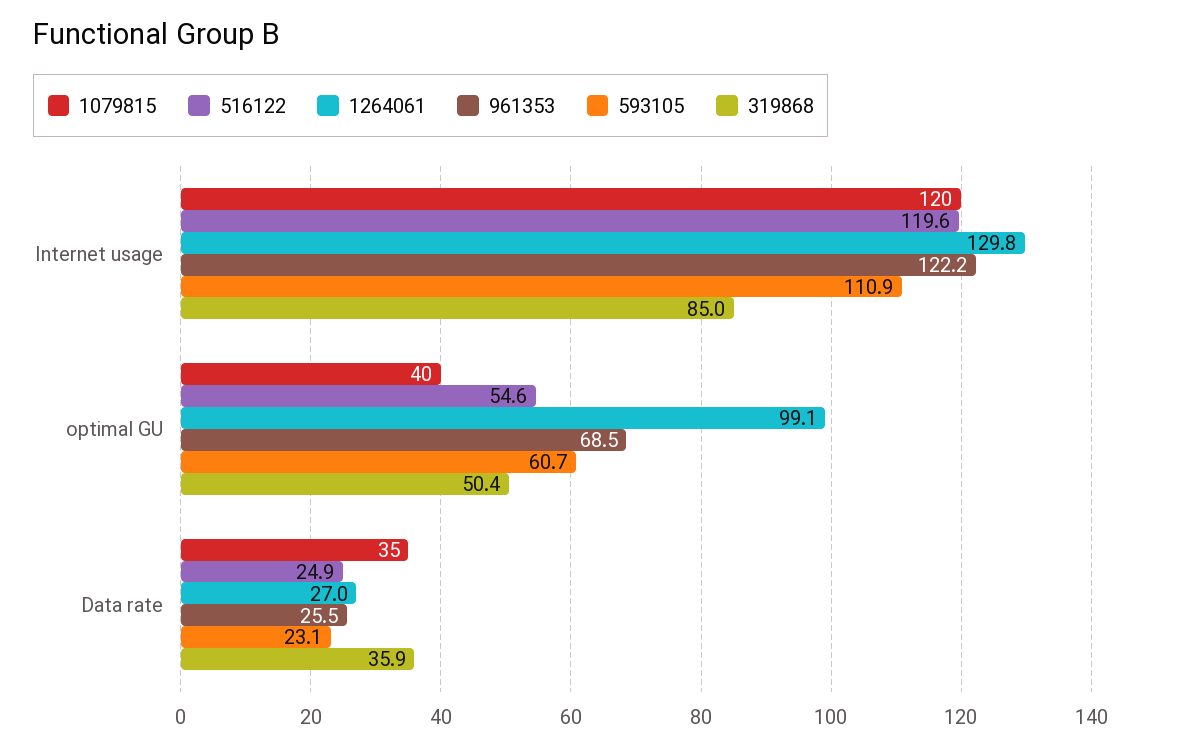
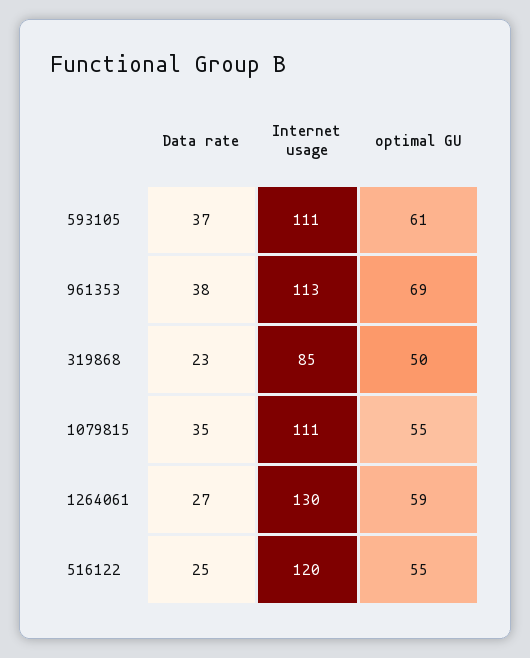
1079815, Internet usage: 120 -> 111
961353, Internet usage: 122.2 -> 113
1079815, optimal GU: 40 -> 55
1264061, optimal GU: 99.1 -> 59
961353, Data rate: 25.5 -> 38
593105, Data rate: 23.1 -> 37
319868, Data rate: 35.9 -> 23

